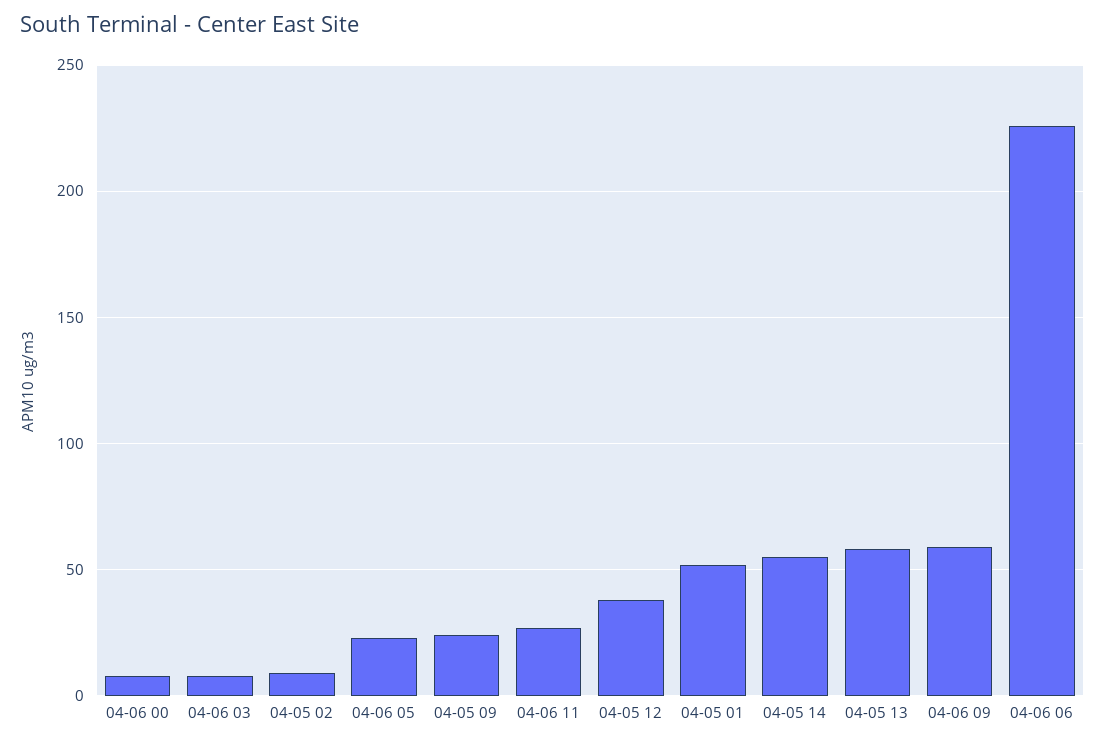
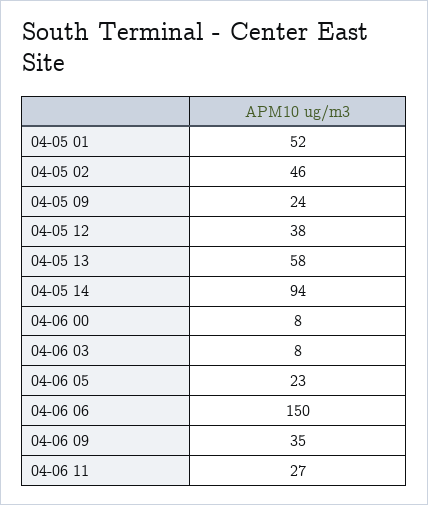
04-05 02: 10 -> 46
04-05 14: 55 -> 94
04-06 09: 60 -> 35
04-06 06: 225 -> 150

